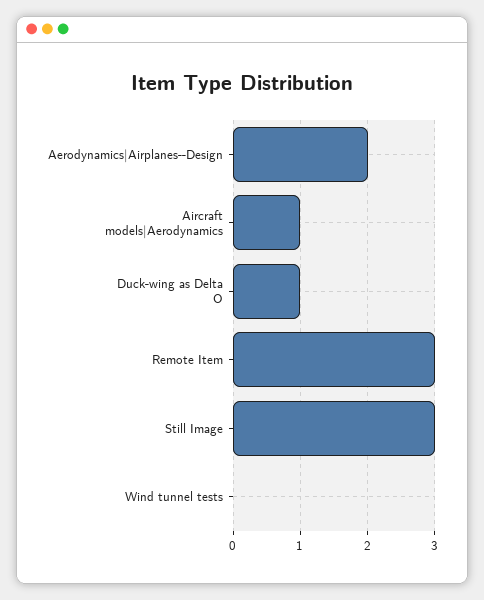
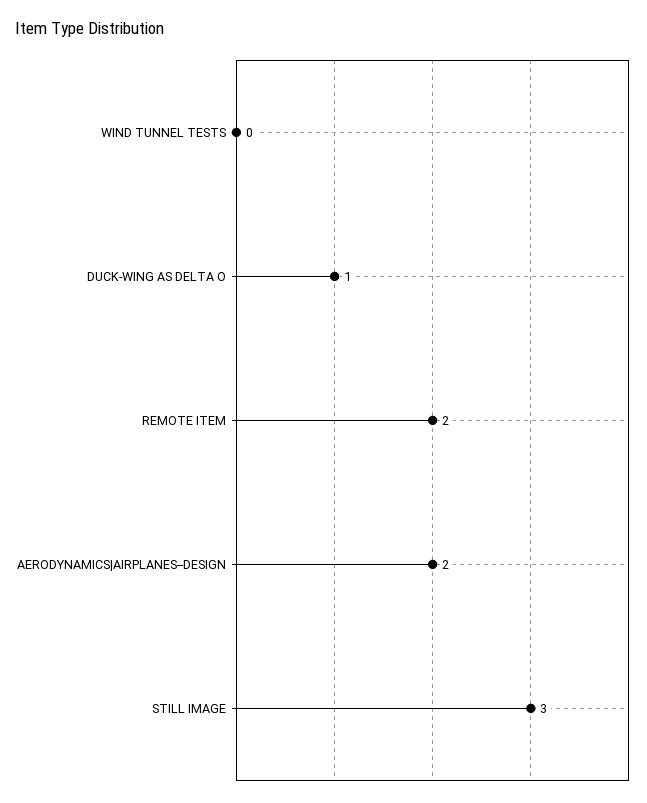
Aircraft models|Aerodynamics: 1 -> none
Remote Item: 3 -> 2

